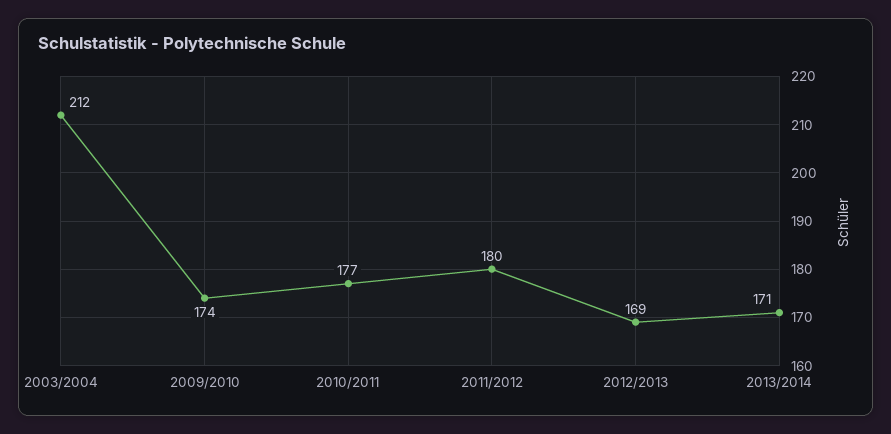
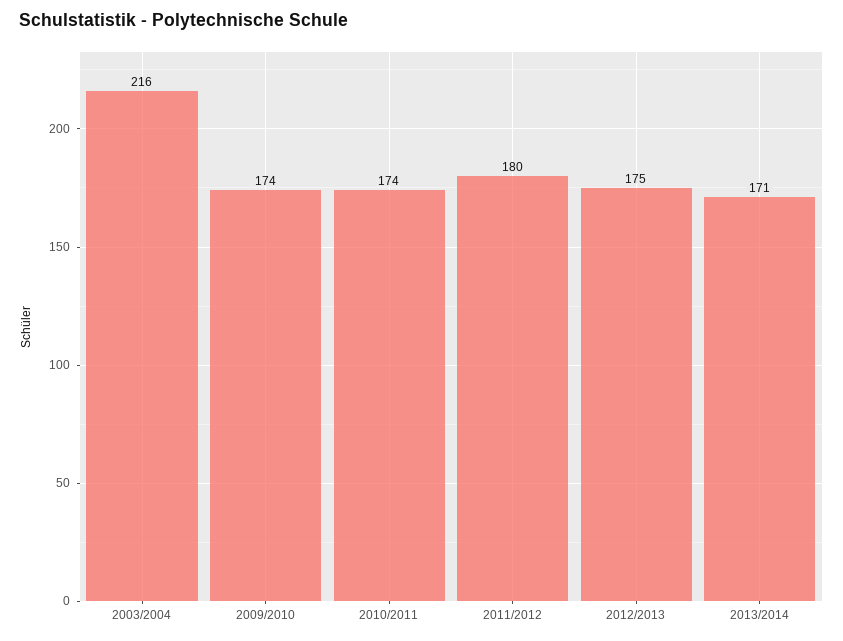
2003/2004: 212 -> 216
2010/2011: 177 -> 174
2012/2013: 169 -> 175

